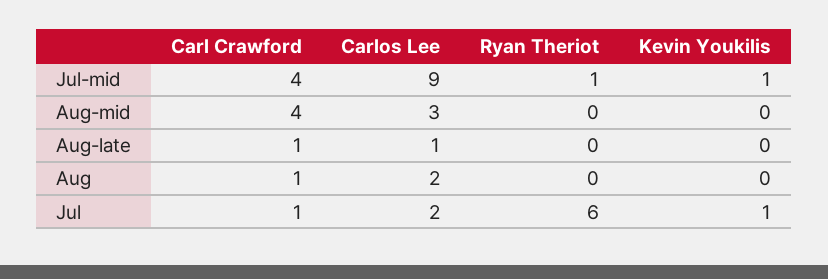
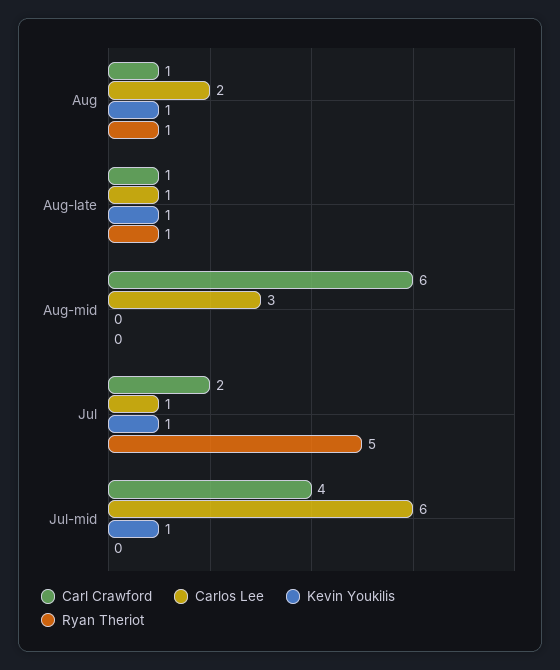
Carlos Lee, Jul-mid: 9 -> 6
Ryan Theriot, Jul-mid: 1 -> 0
Carl Crawford, Aug-mid: 4 -> 6
Ryan Theriot, Aug-late: 0 -> 1
Kevin Youkilis, Aug-late: 0 -> 1
Ryan Theriot, Aug: 0 -> 1
Kevin Youkilis, Aug: 0 -> 1
Carl Crawford, Jul: 1 -> 2
Carlos Lee, Jul: 2 -> 1
Ryan Theriot, Jul: 6 -> 5

